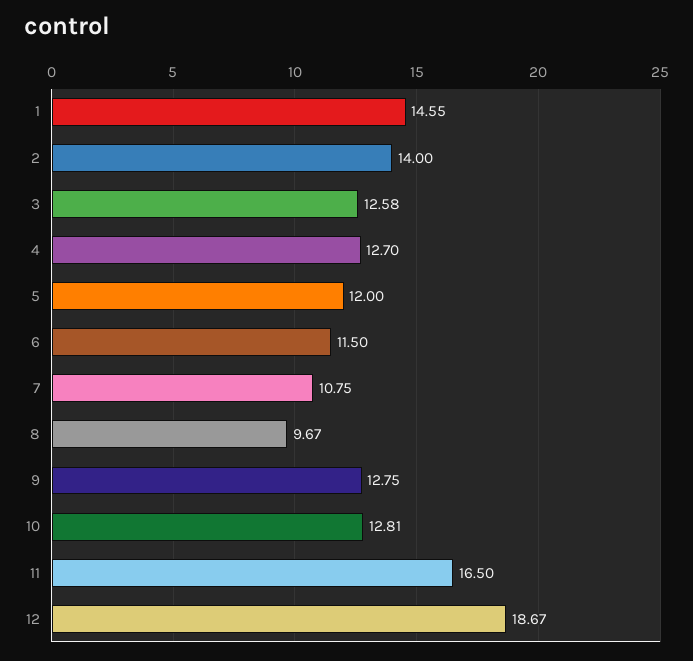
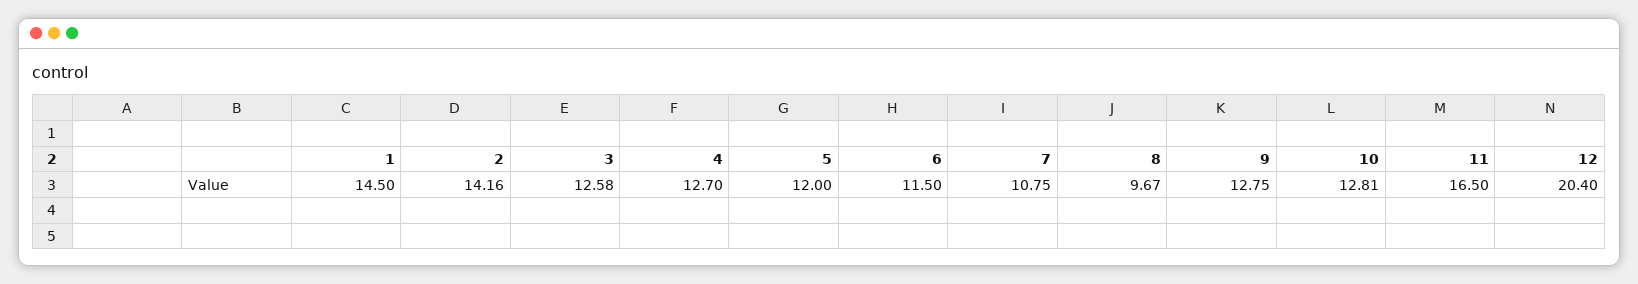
1: 14.55 -> 14.5
2: 14 -> 14.16
12: 18.67 -> 20.4

